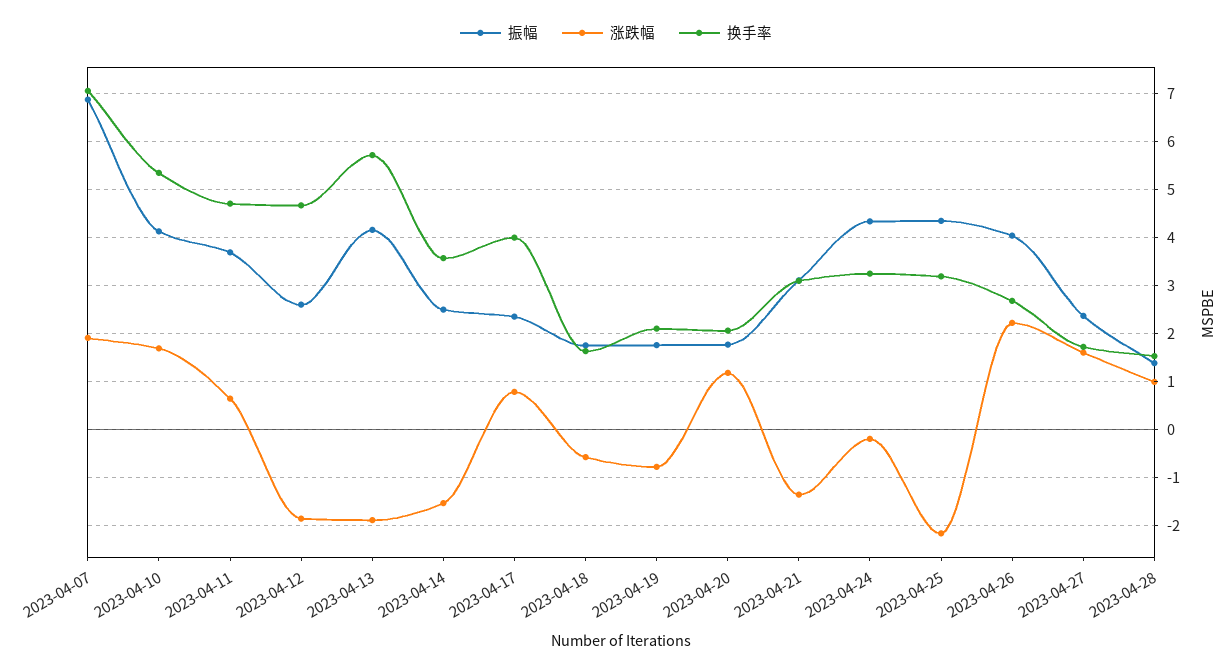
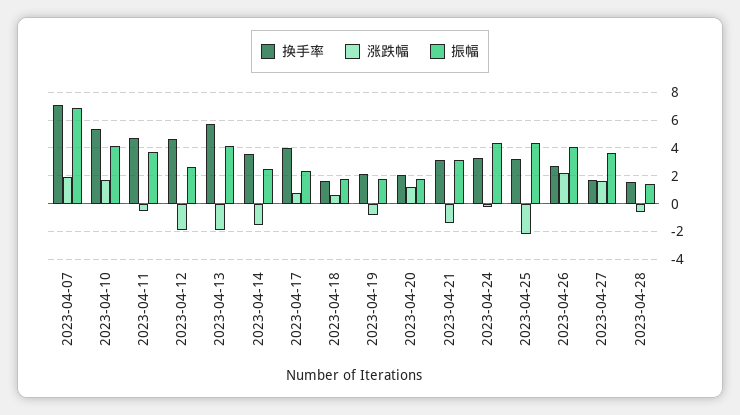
涨跌幅, 2023-04-11: 0.6 -> -0.5
涨跌幅, 2023-04-18: -0.6 -> 0.5
振幅, 2023-04-27: 2.4 -> 3.5
涨跌幅, 2023-04-28: 1 -> -0.5

